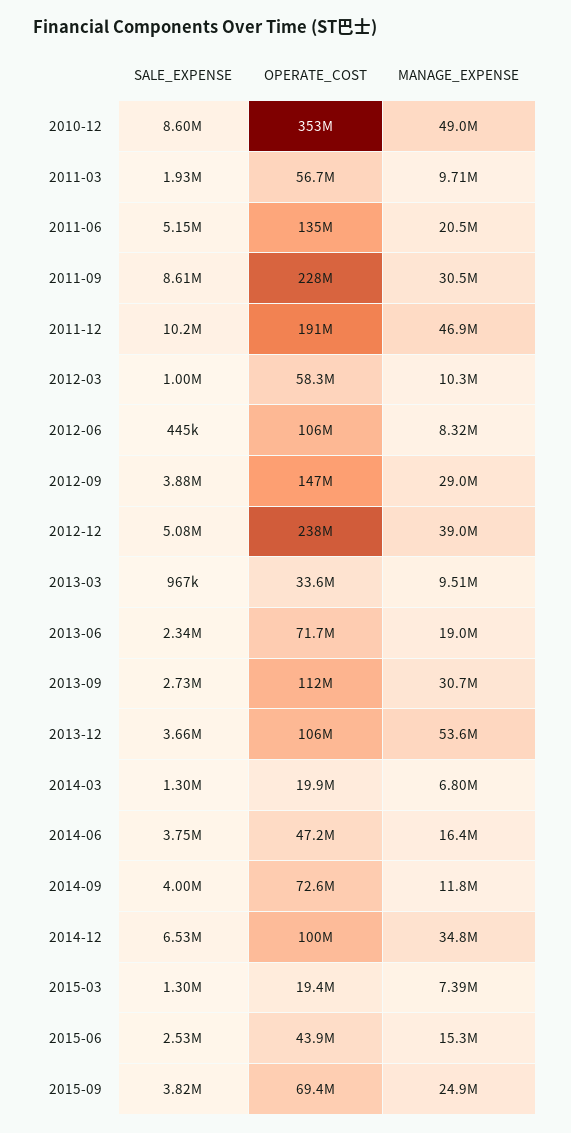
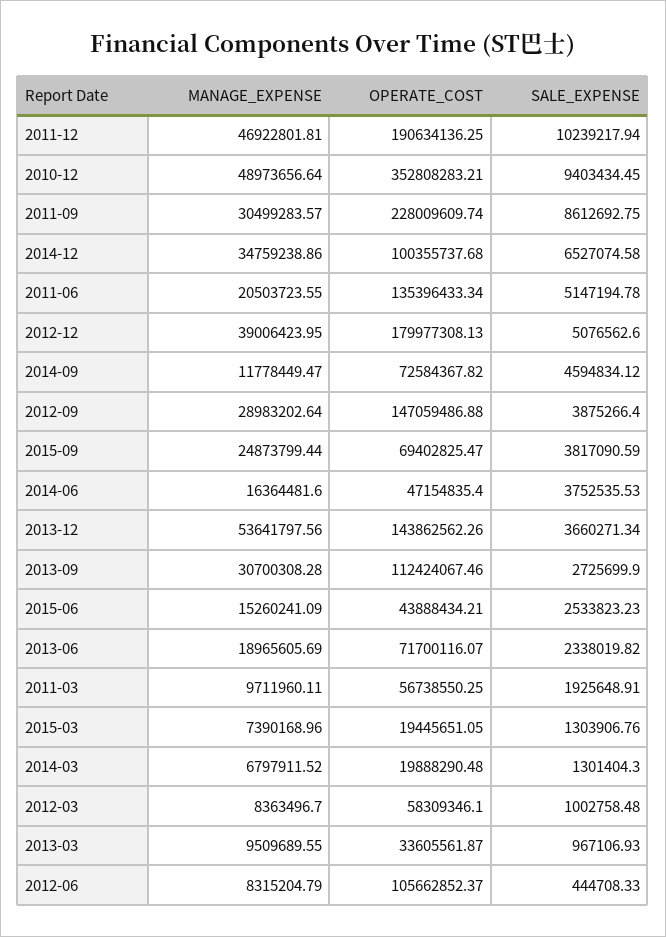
SALE_EXPENSE, 2010-12: 8600000 -> 9403434.45
MANAGE_EXPENSE, 2012-03: 10300000 -> 8363496.7
OPERATE_COST, 2012-12: 238000000 -> 179977308.13
OPERATE_COST, 2013-12: 106000000 -> 143862562.26
SALE_EXPENSE, 2014-09: 4000000 -> 4594834.12

